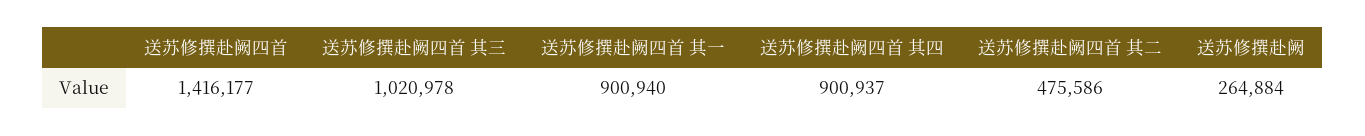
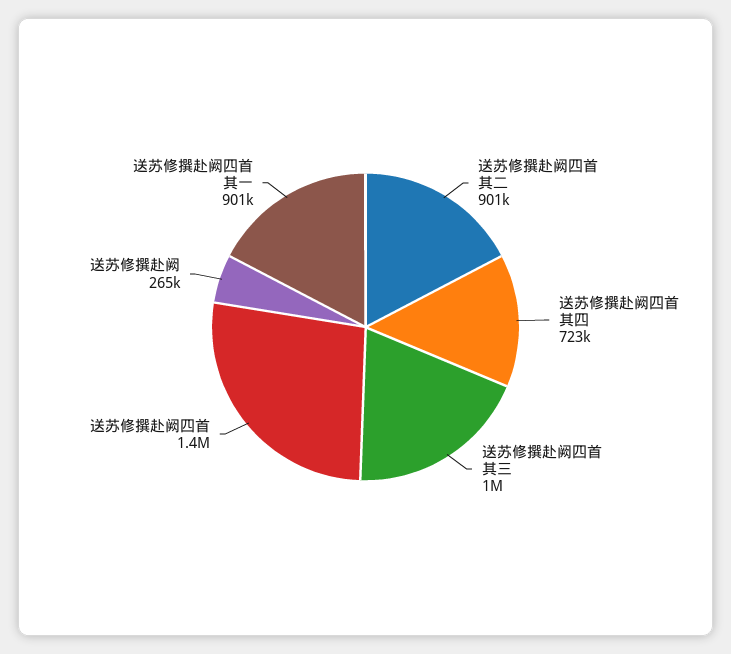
送苏修撰赴阙四首 其四: 900937 -> 723000
送苏修撰赴阙四首 其二: 475586 -> 901000

